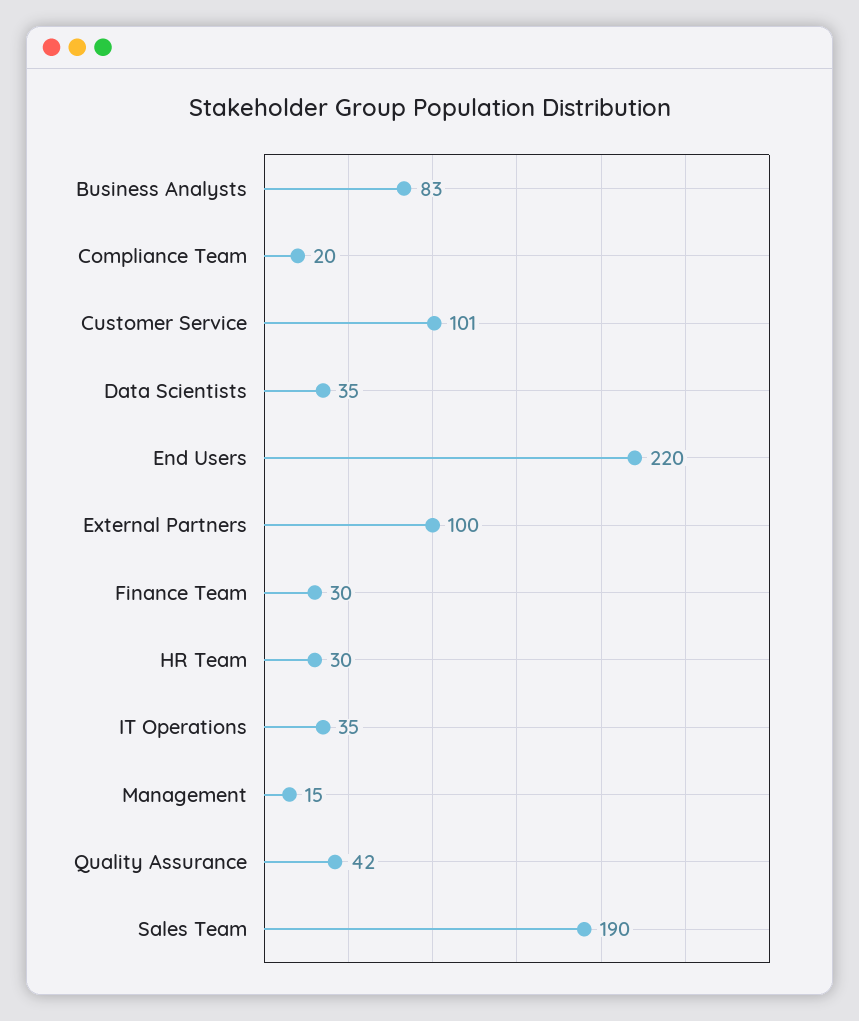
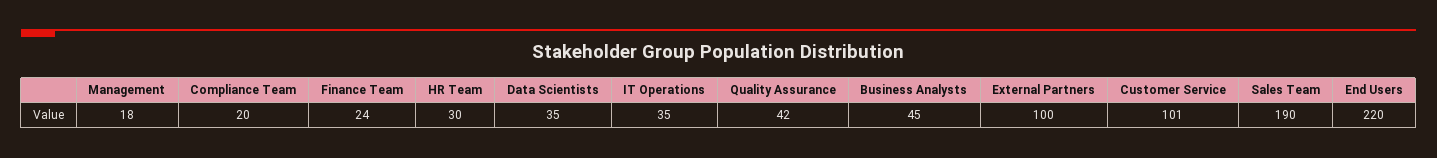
Business Analysts: 83 -> 45
Finance Team: 30 -> 24
Management: 15 -> 18

